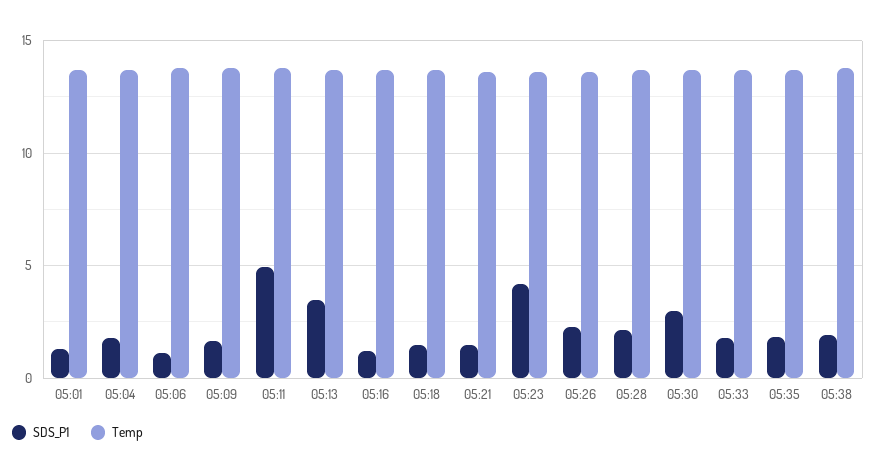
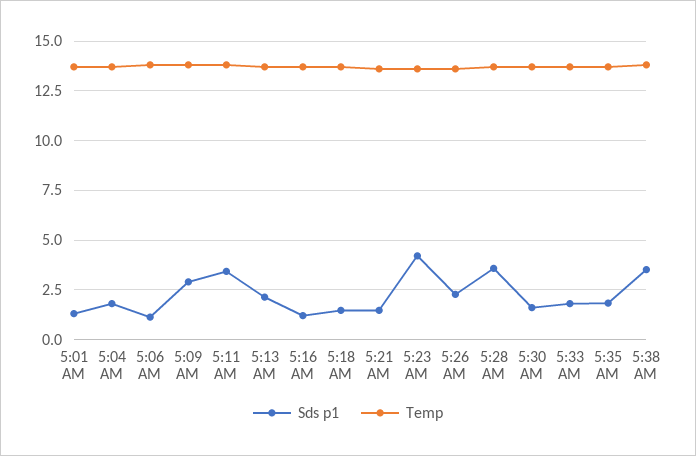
SDS_P1, 05:09: 1.5 -> 3
SDS_P1, 05:11: 5 -> 3.5
SDS_P1, 05:13: 3.5 -> 2
SDS_P1, 05:28: 2 -> 3.5
SDS_P1, 05:30: 3 -> 1.5
SDS_P1, 05:38: 2 -> 3.5

